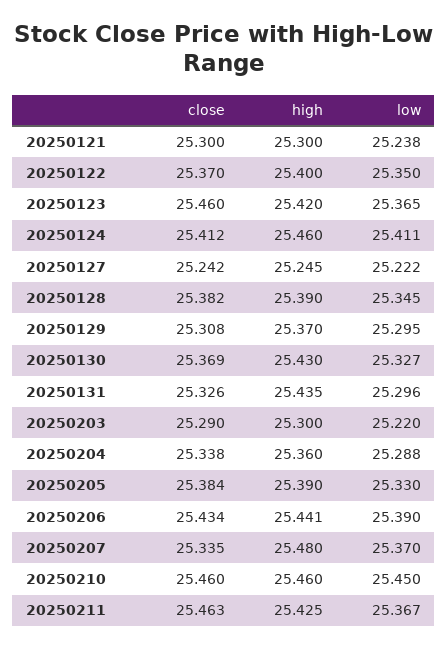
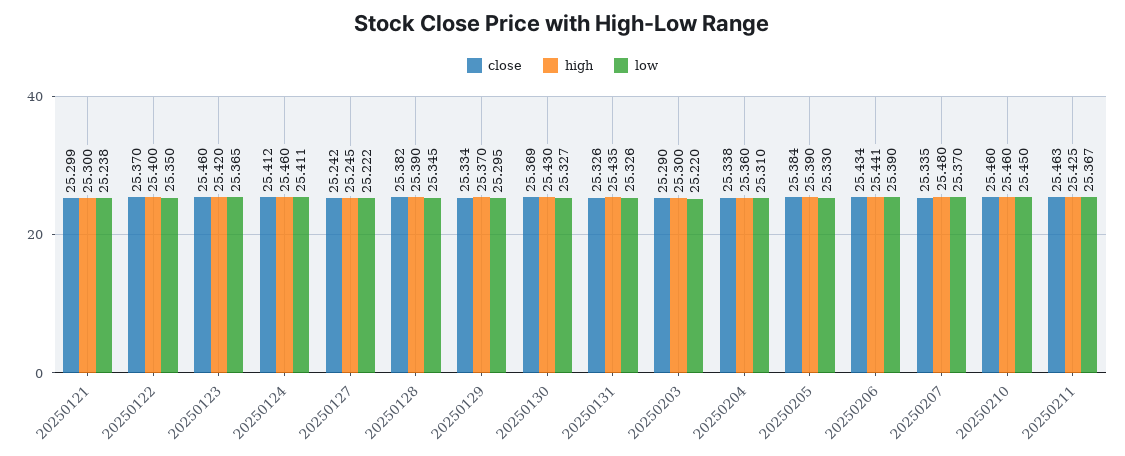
close, 20250121: 25.3 -> 25.299
close, 20250129: 25.308 -> 25.334
low, 20250131: 25.296 -> 25.326
low, 20250204: 25.288 -> 25.31

